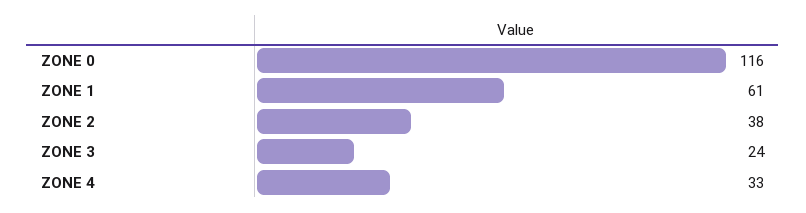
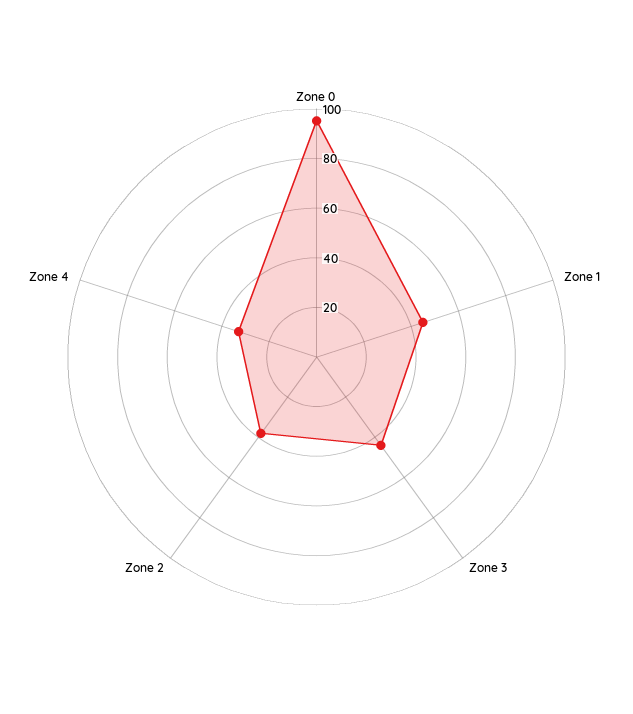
ZONE 0: 116 -> 95
ZONE 1: 61 -> 45
ZONE 3: 24 -> 45

